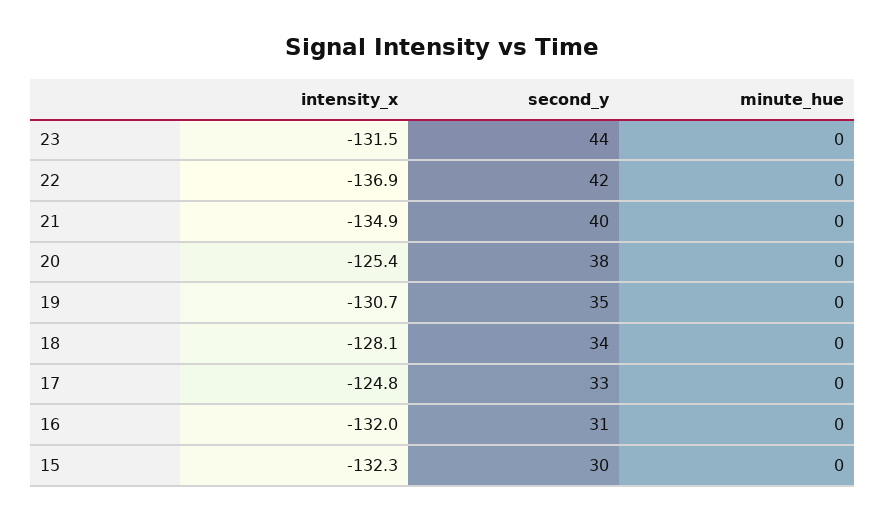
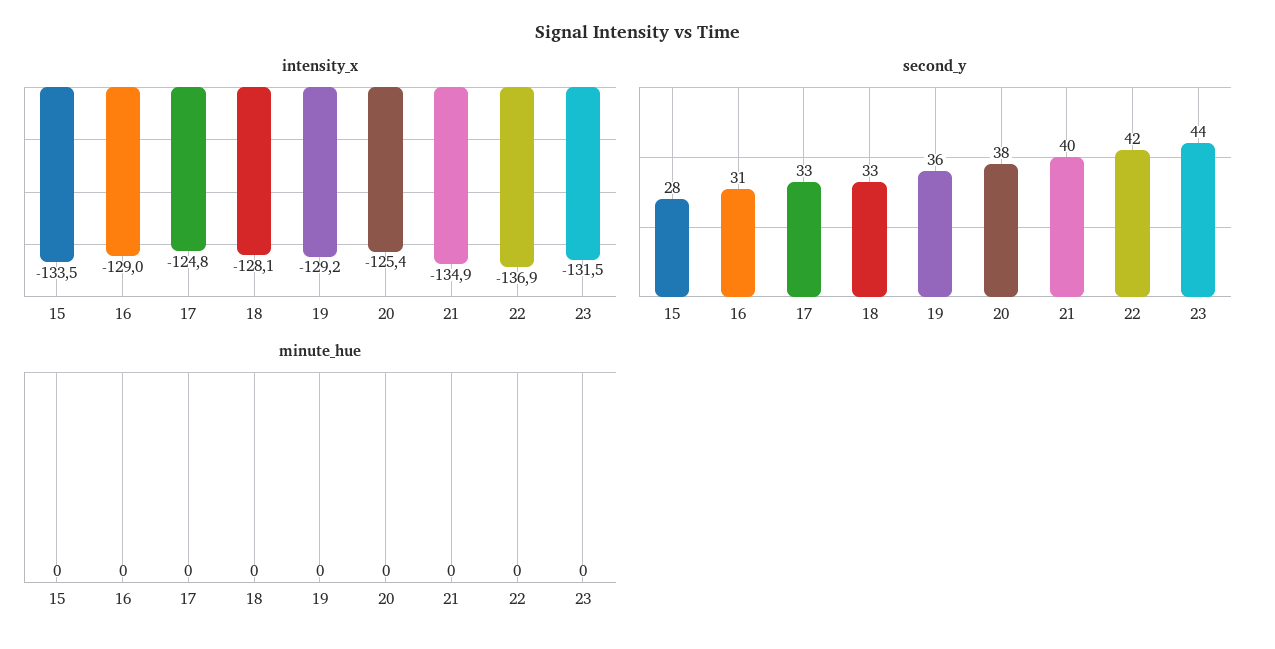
intensity_x, 19: -130.7 -> -129.2
second_y, 19: 35 -> 36
second_y, 18: 34 -> 33
intensity_x, 16: -132 -> -129
intensity_x, 15: -132.3 -> -133.5
second_y, 15: 30 -> 28

